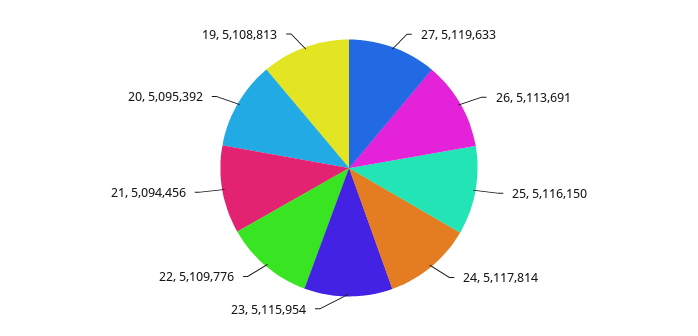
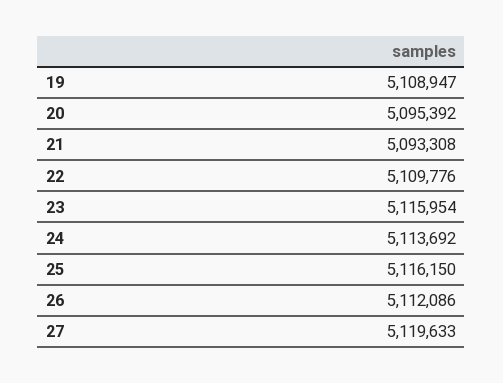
26: 5113691 -> 5112086
24: 5117814 -> 5113692
21: 5094456 -> 5093308
19: 5108813 -> 5108947

